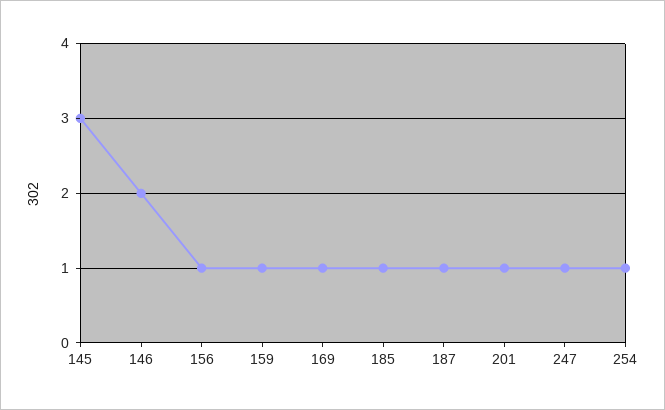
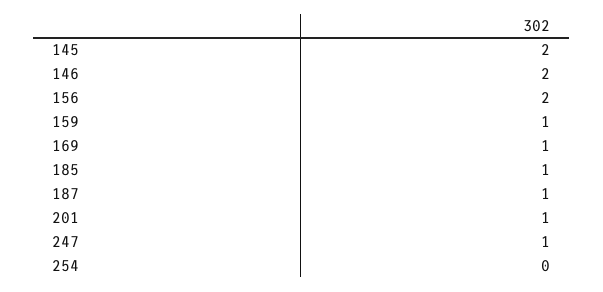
145: 3 -> 2
156: 1 -> 2
254: 1 -> 0

